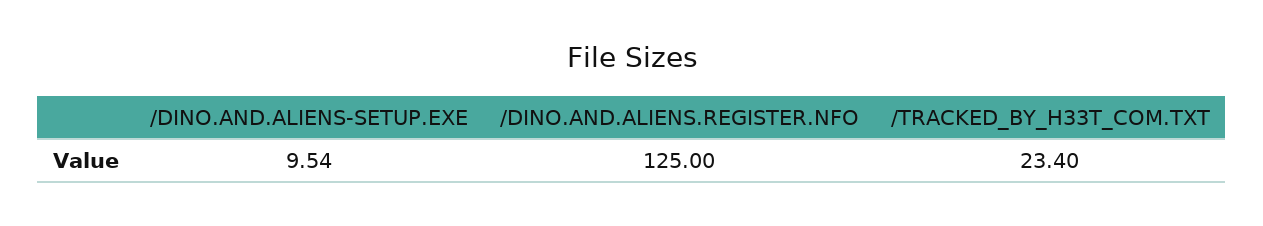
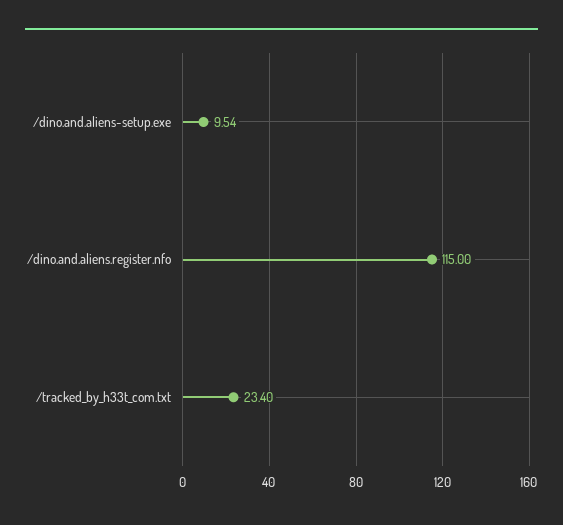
/DINO.AND.ALIENS.REGISTER.NFO: 125 -> 115

